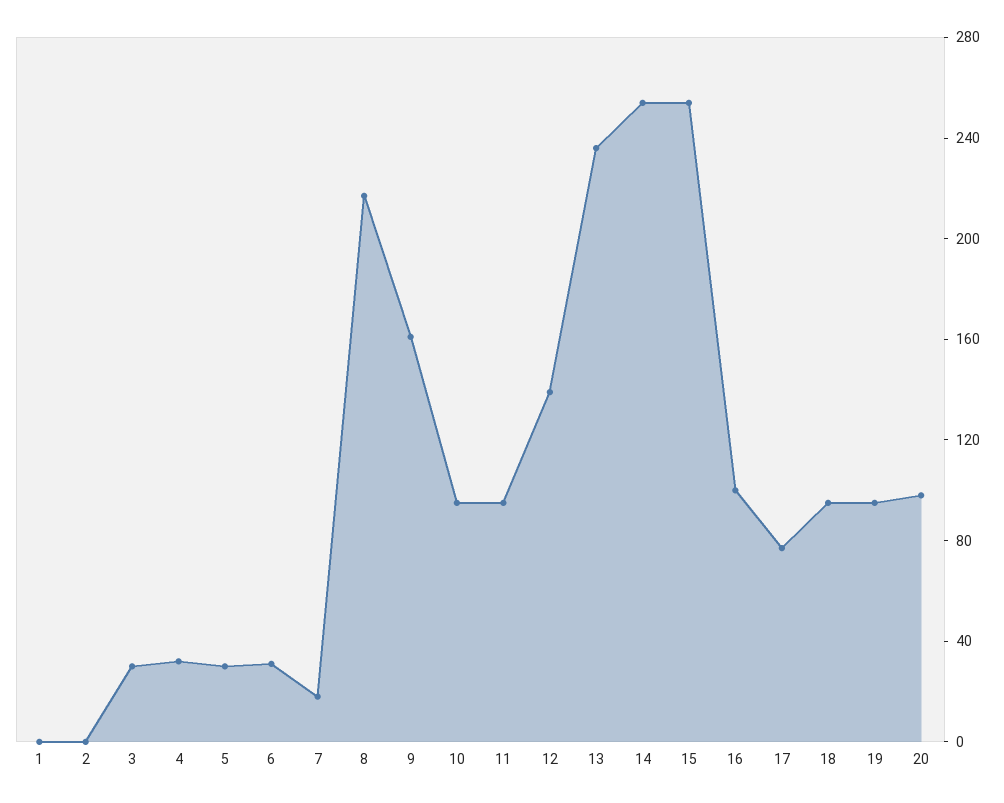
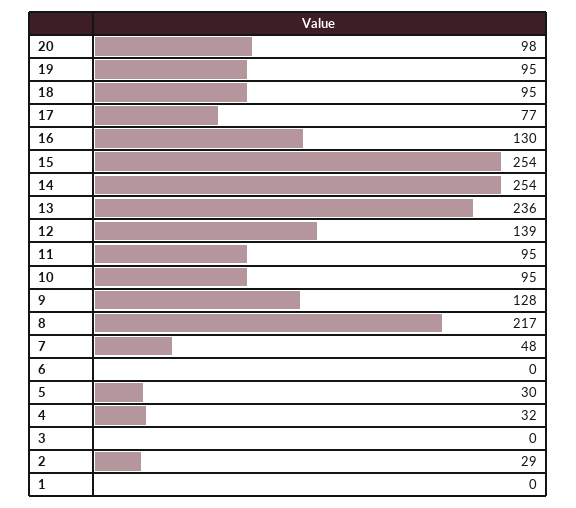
2: 0 -> 29
3: 30 -> 0
6: 30 -> 0
7: 20 -> 48
9: 160 -> 128
16: 100 -> 130

